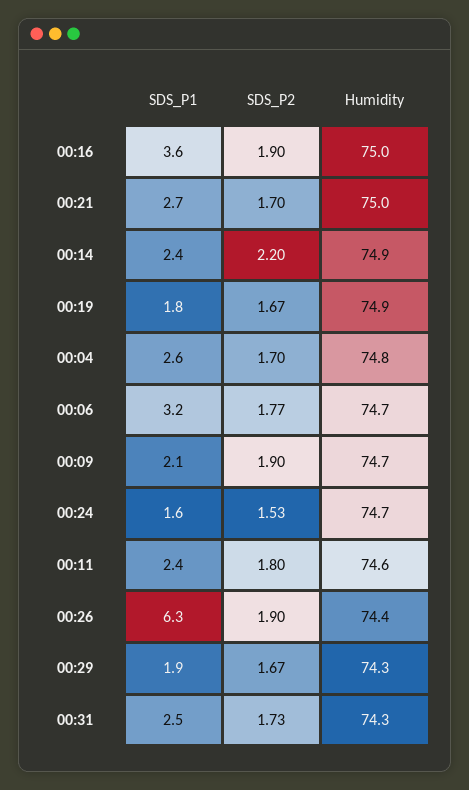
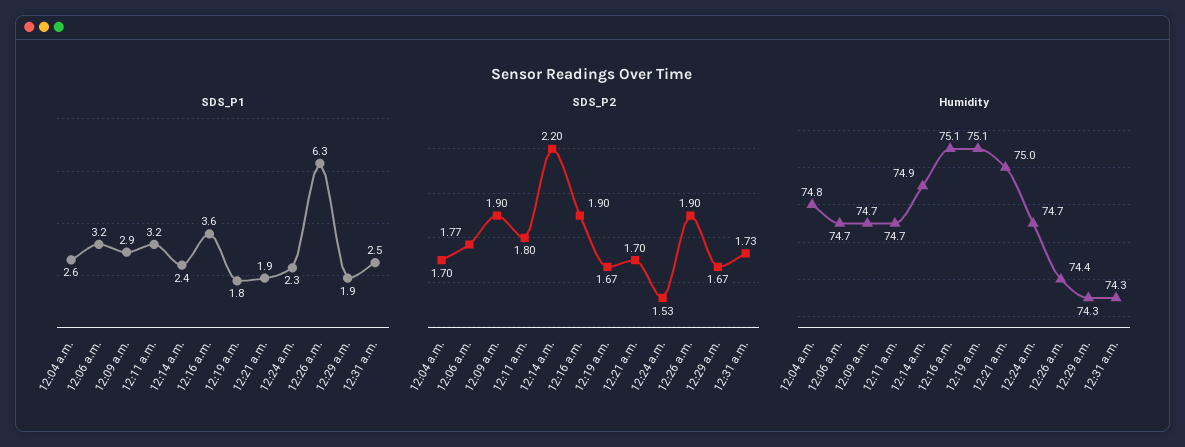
Humidity, 00:16: 75 -> 75.1
SDS_P1, 00:21: 2.7 -> 1.9
Humidity, 00:19: 74.9 -> 75.1
SDS_P1, 00:09: 2.1 -> 2.9
SDS_P1, 00:24: 1.6 -> 2.3
SDS_P1, 00:11: 2.4 -> 3.2
Humidity, 00:11: 74.6 -> 74.7

